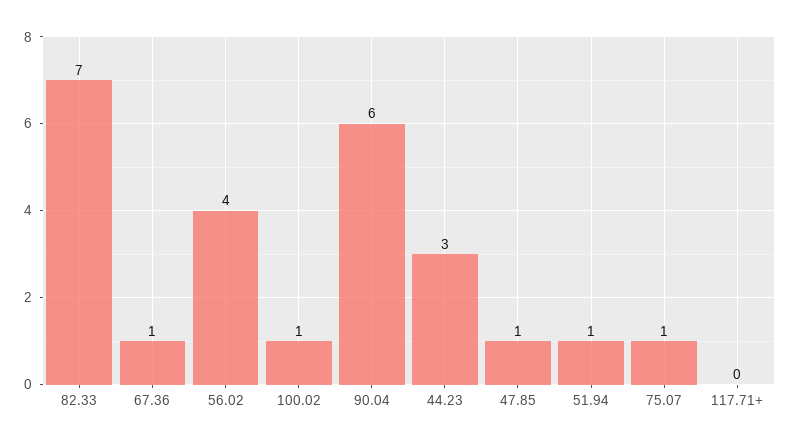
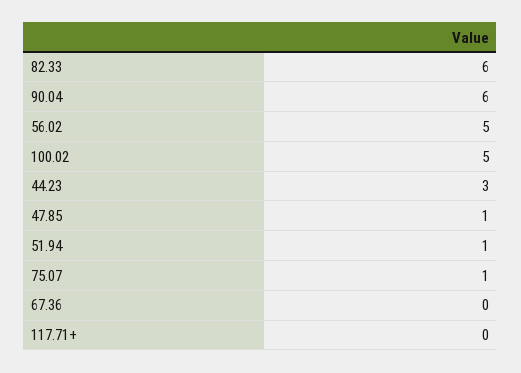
82.33: 7 -> 6
67.36: 1 -> 0
56.02: 4 -> 5
100.02: 1 -> 5

